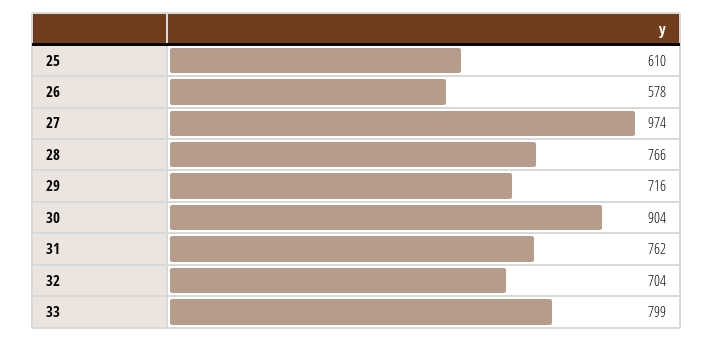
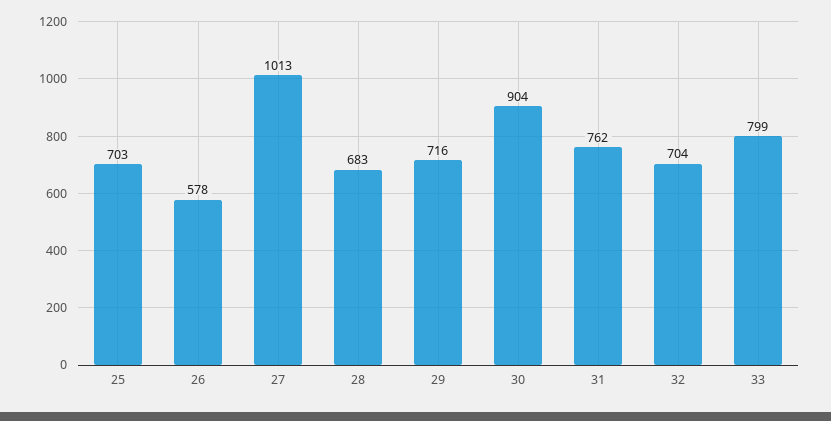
25: 610 -> 703
27: 974 -> 1013
28: 766 -> 683

